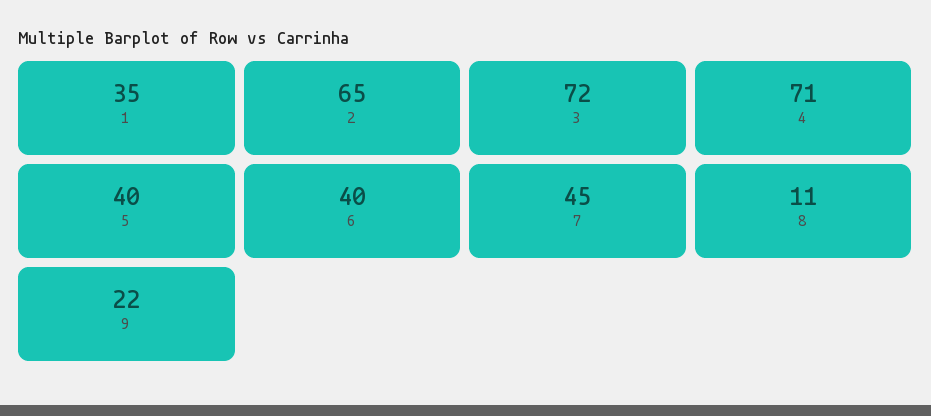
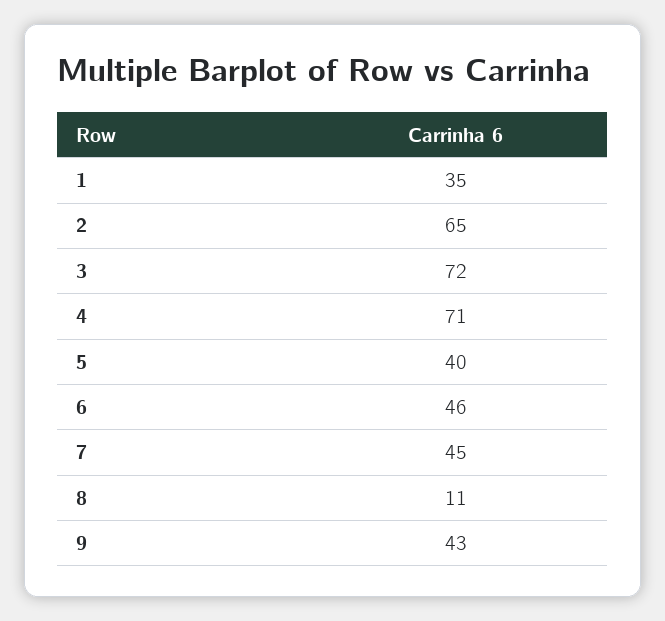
6: 40 -> 46
9: 22 -> 43

